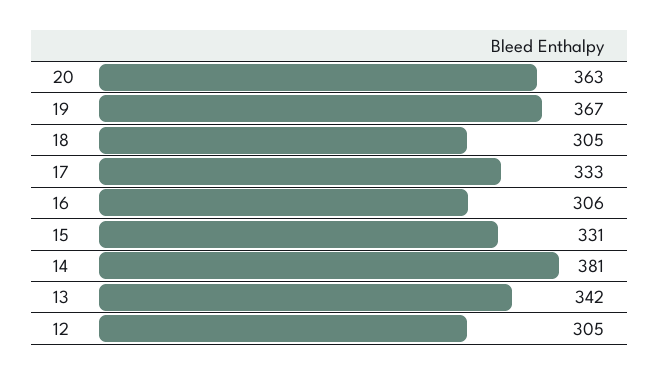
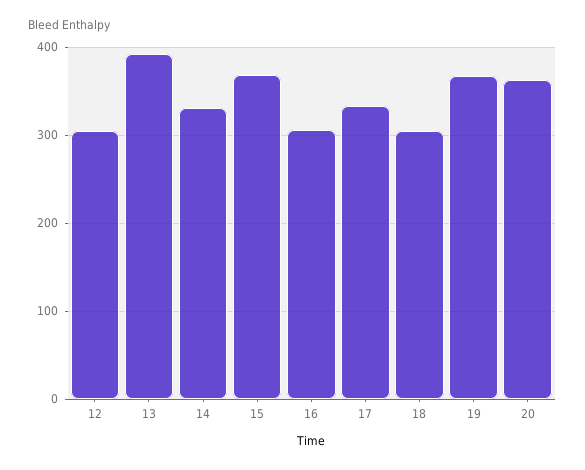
15: 331 -> 370
14: 381 -> 330
13: 342 -> 390

